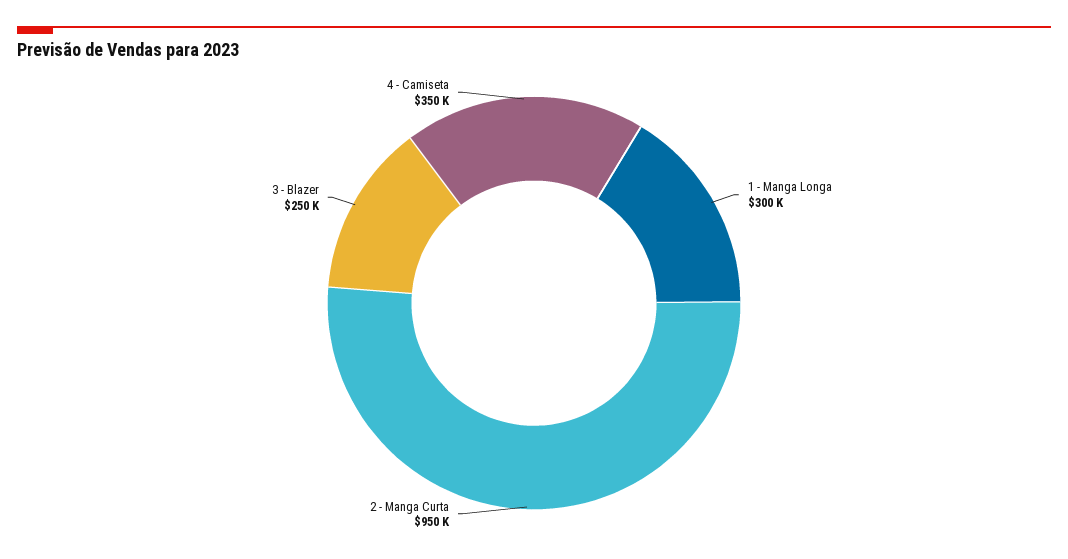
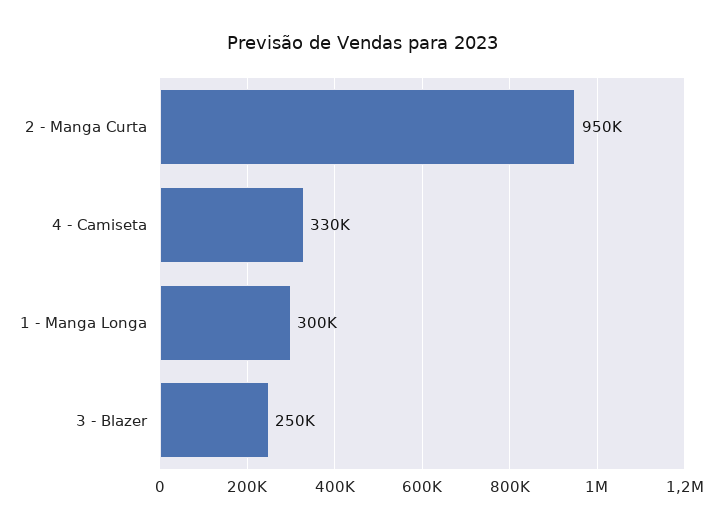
4 - Camiseta: 350000 -> 330000

